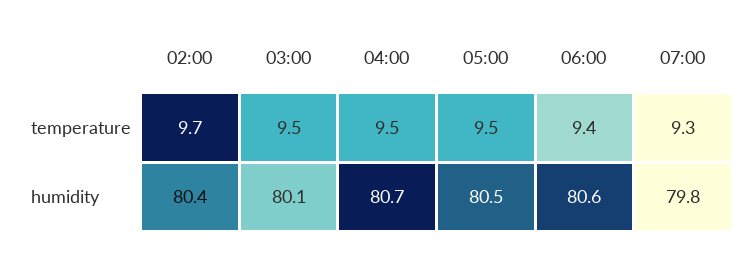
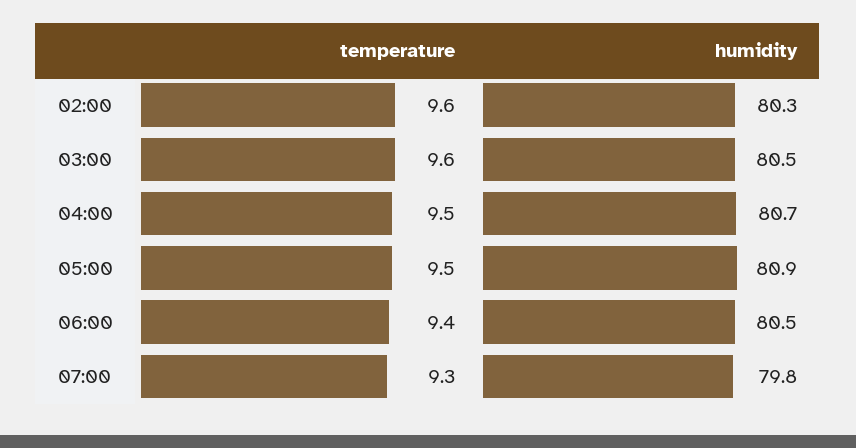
02:00, temperature: 9.7 -> 9.6
03:00, temperature: 9.5 -> 9.6
02:00, humidity: 80.4 -> 80.3
03:00, humidity: 80.1 -> 80.5
05:00, humidity: 80.5 -> 80.9
06:00, humidity: 80.6 -> 80.5

